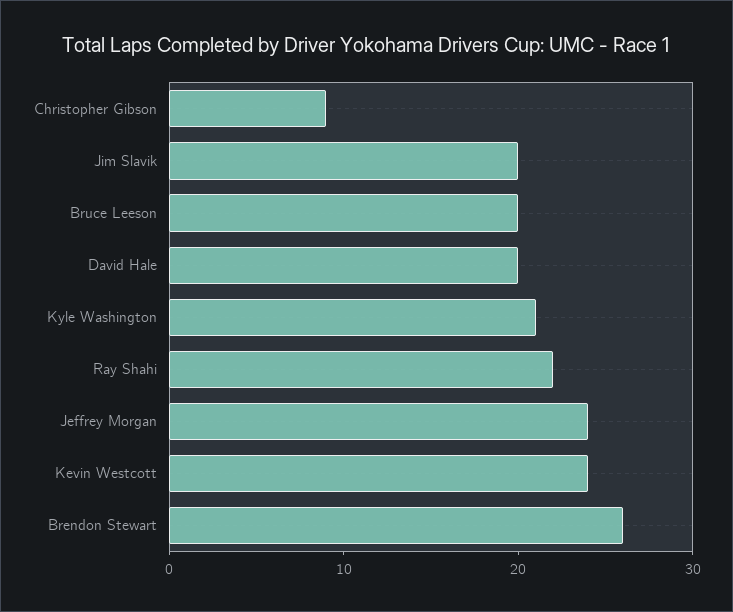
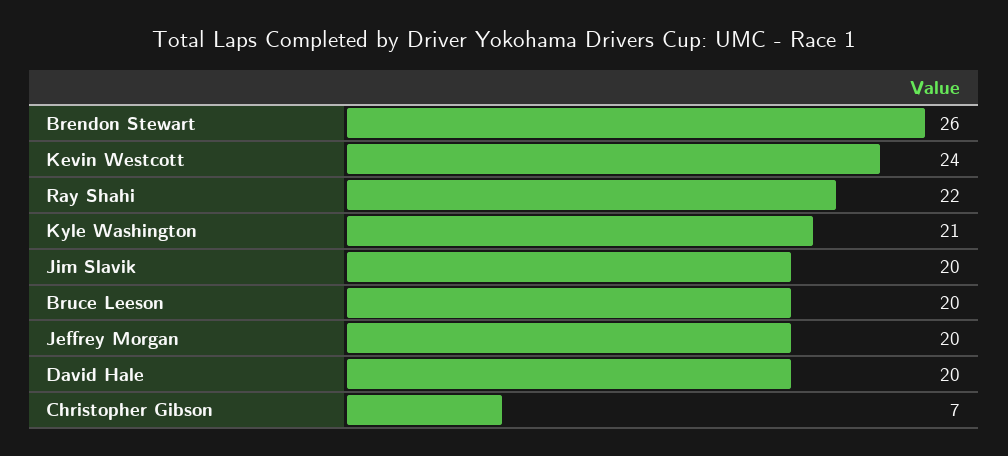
Christopher Gibson: 9 -> 7
Jeffrey Morgan: 24 -> 20

